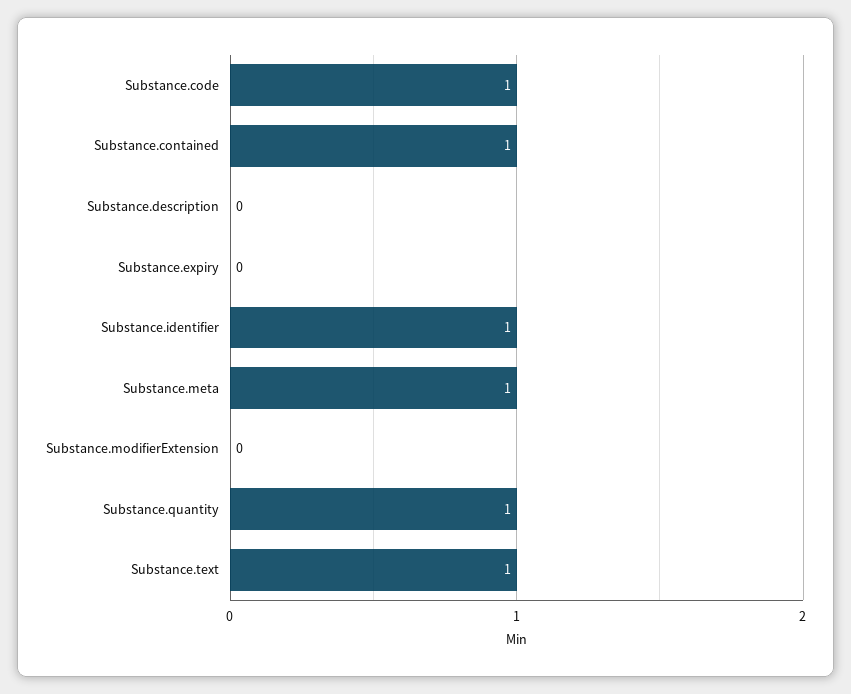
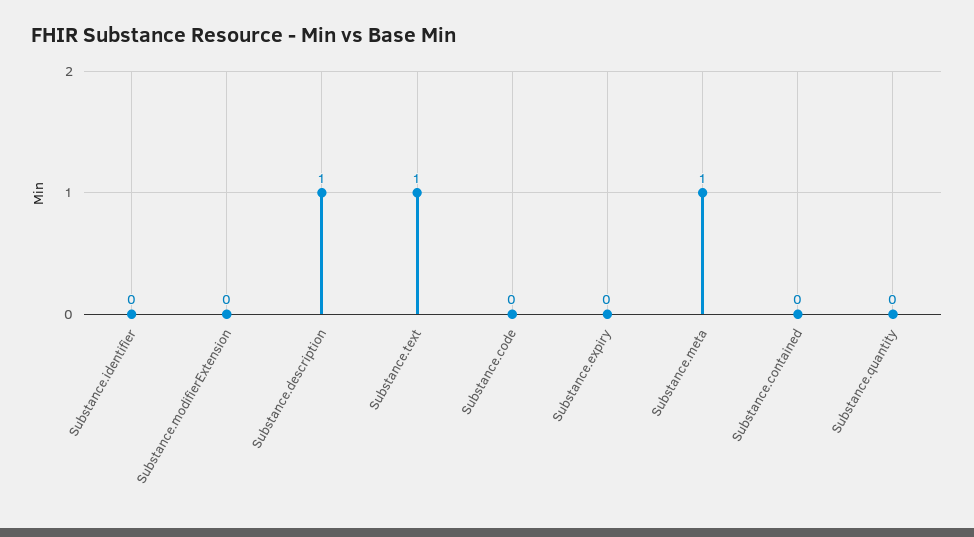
Substance.code: 1 -> 0
Substance.contained: 1 -> 0
Substance.description: 0 -> 1
Substance.identifier: 1 -> 0
Substance.quantity: 1 -> 0

